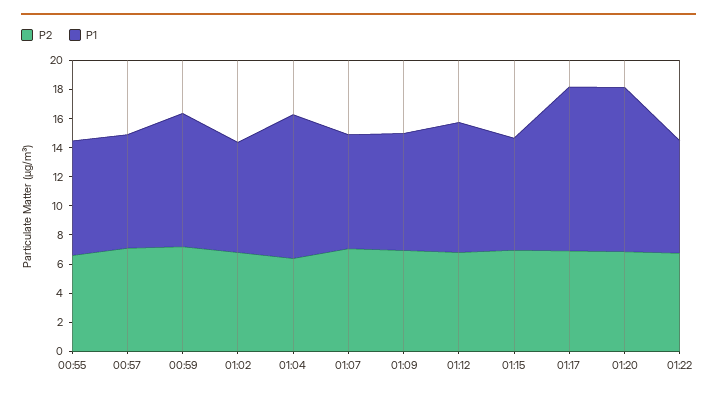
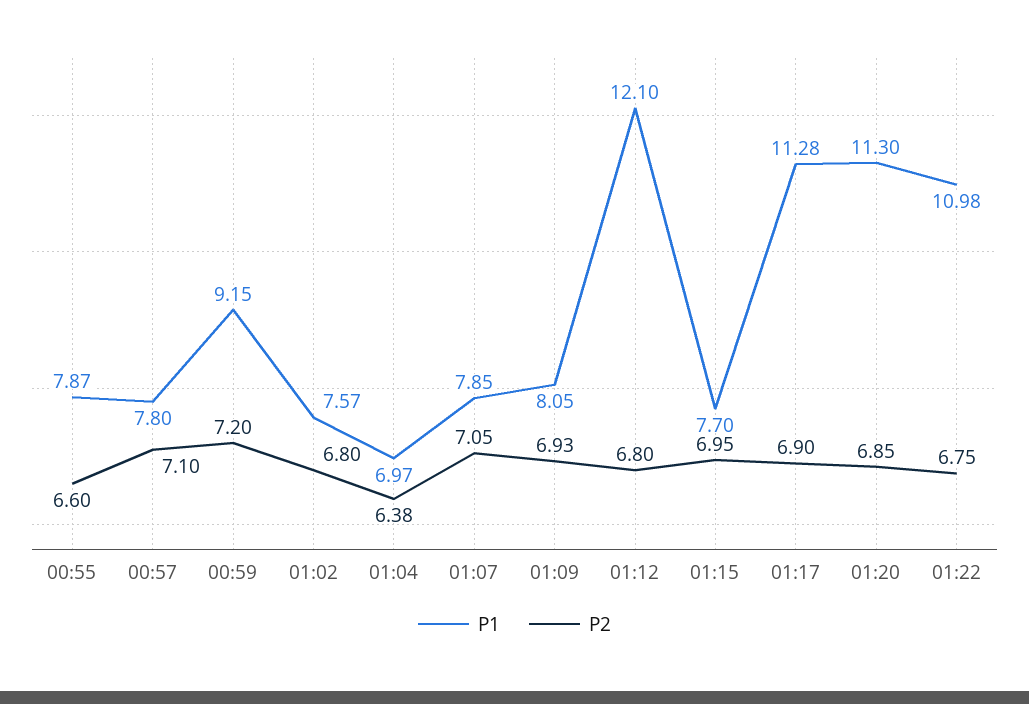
P1, 01:04: 10 -> 6.97
P1, 01:12: 9 -> 12.1
P1, 01:22: 8 -> 10.98

